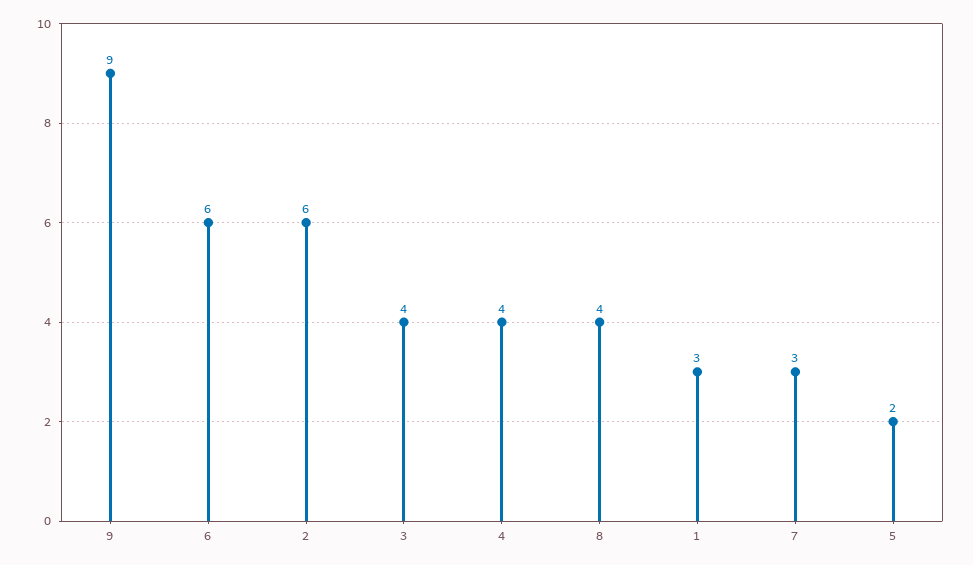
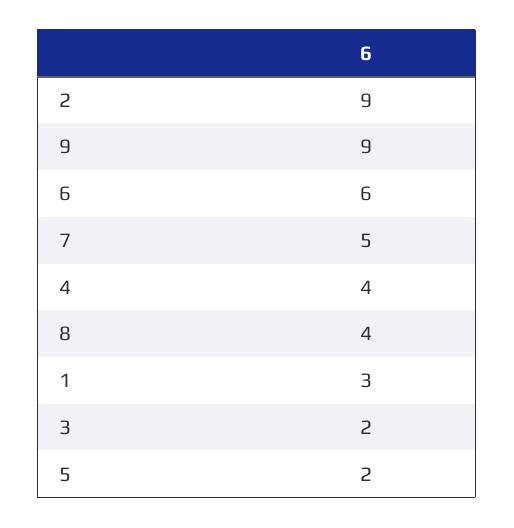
2: 6 -> 9
3: 4 -> 2
7: 3 -> 5

